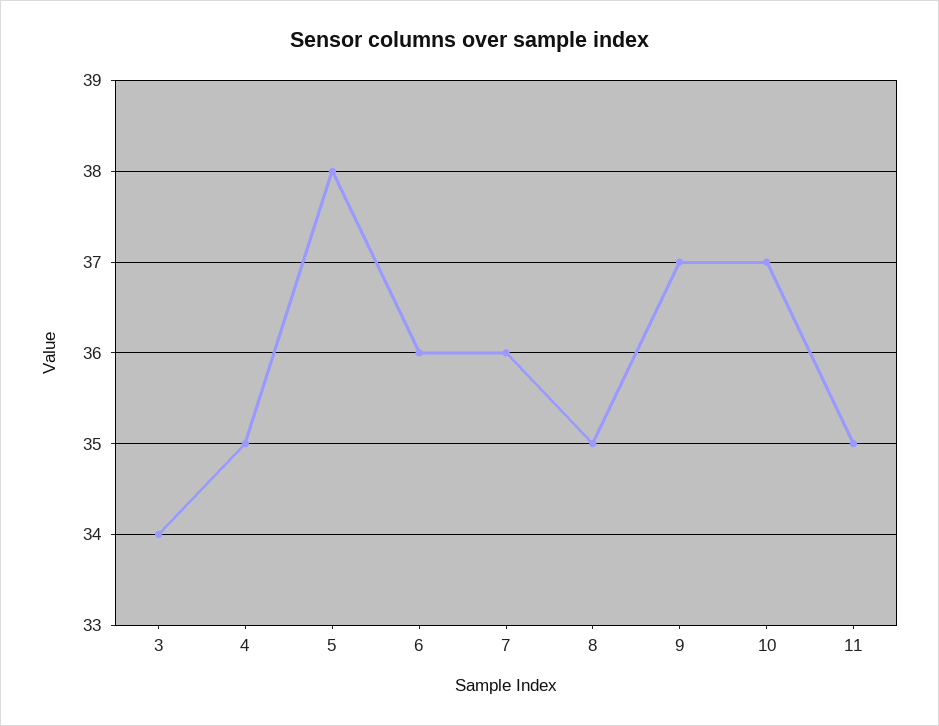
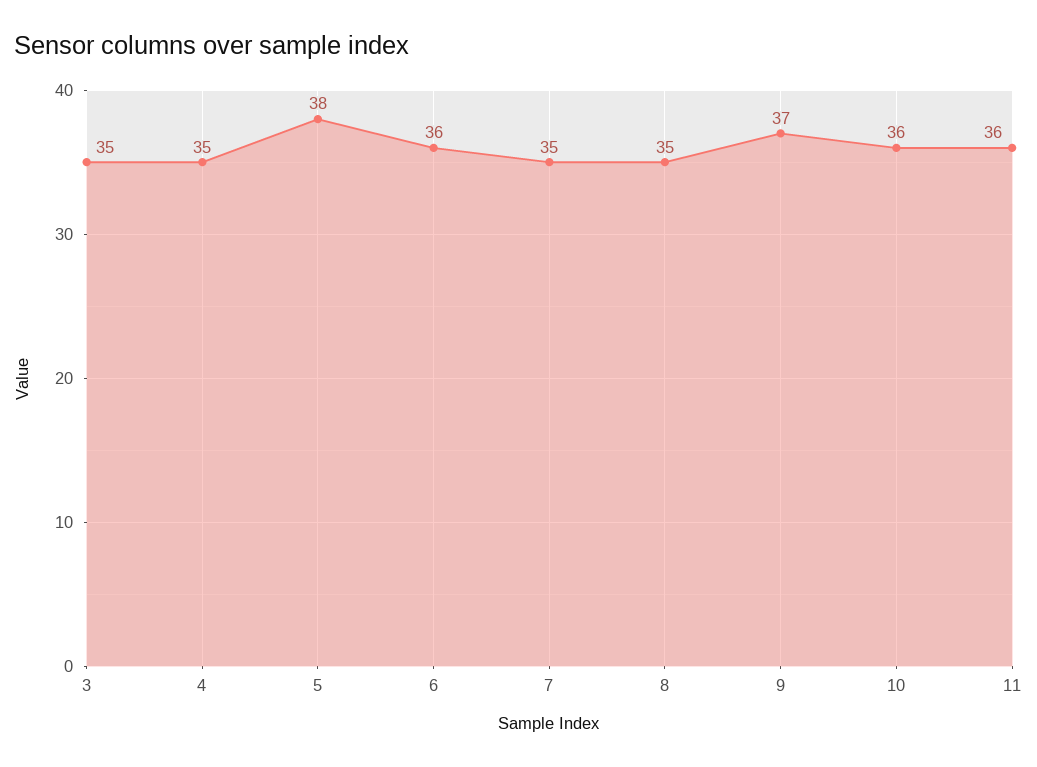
3: 34 -> 35
7: 36 -> 35
10: 37 -> 36
11: 35 -> 36

